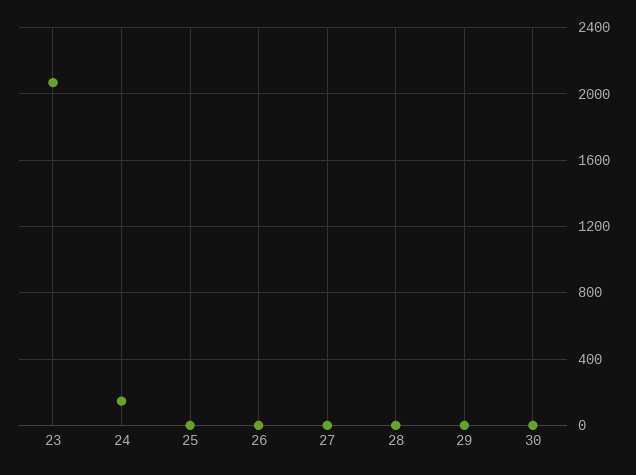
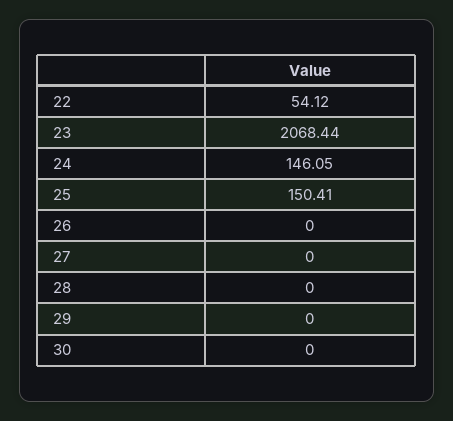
25: 0 -> 150.41
22: none -> 54.12

